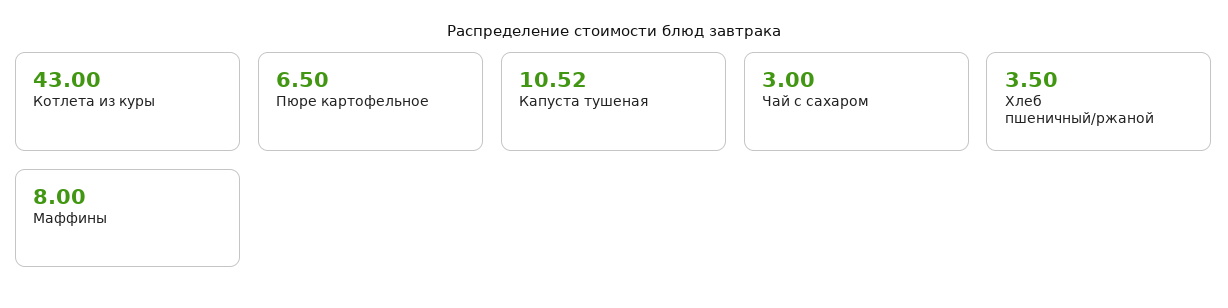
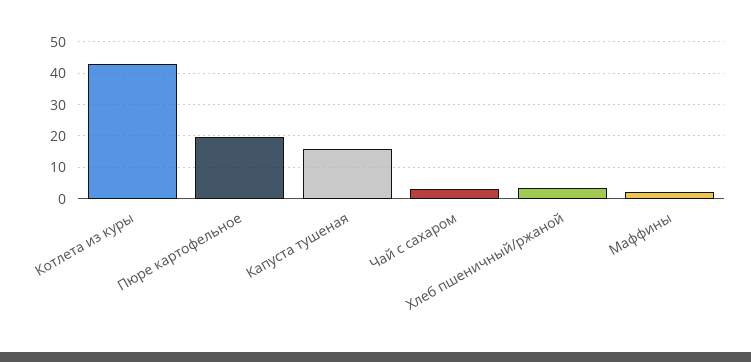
Пюре картофельное: 6.5 -> 20
Капуста тушеная: 10.52 -> 16
Маффины: 8 -> 2

